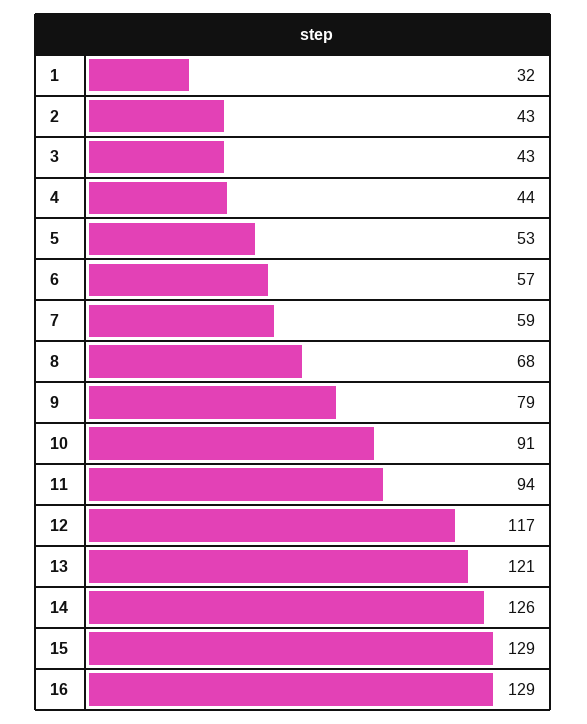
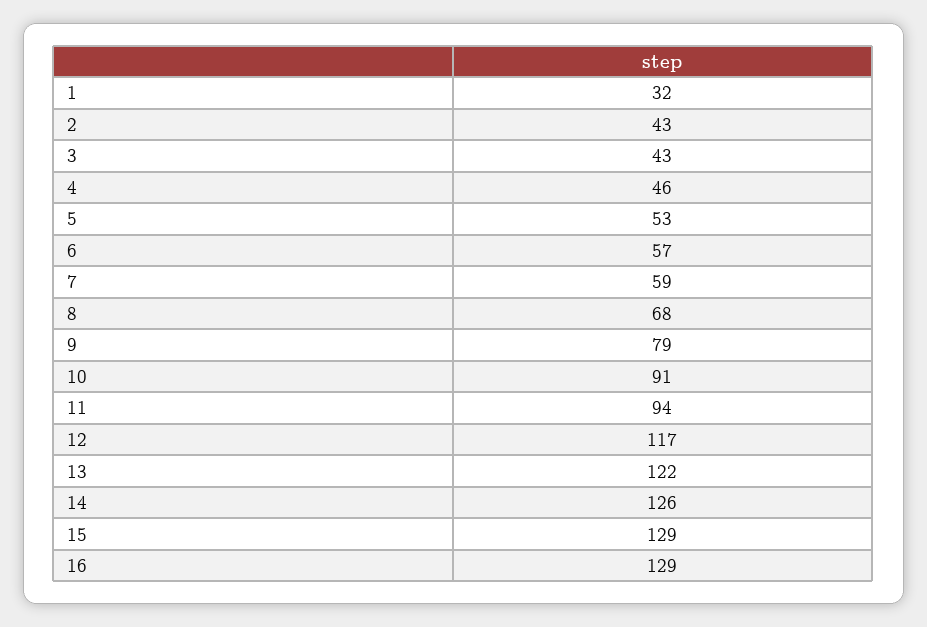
4: 44 -> 46
13: 121 -> 122

